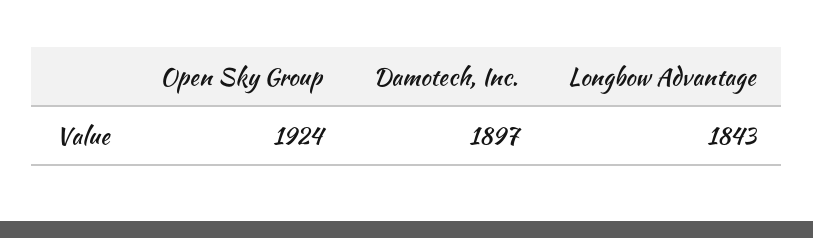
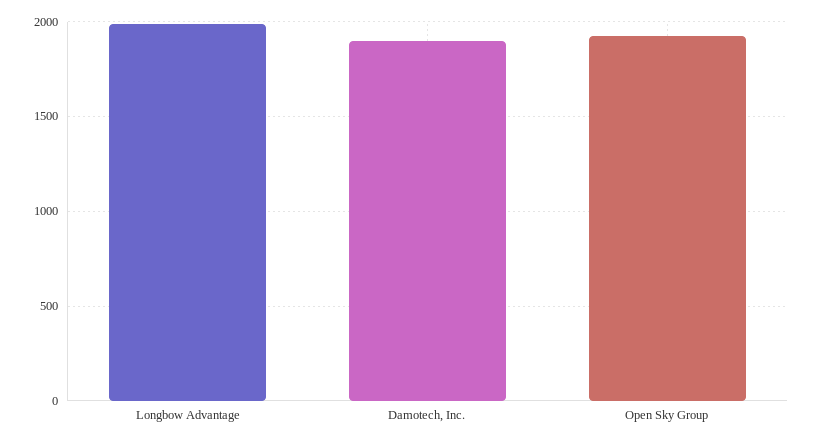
Longbow Advantage: 1843 -> 2000

